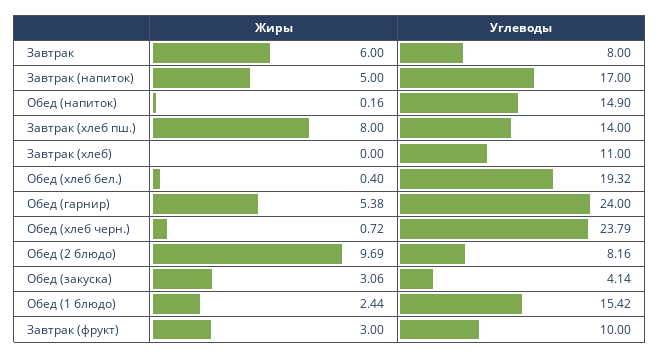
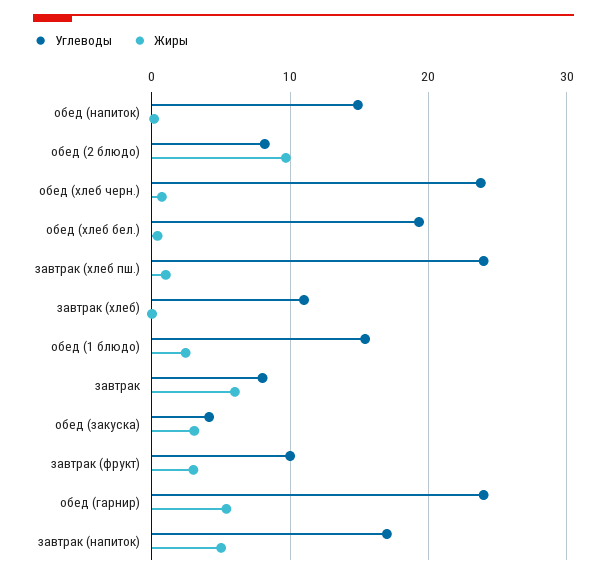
Жиры, Завтрак (хлеб пш.): 8 -> 1
Углеводы, Завтрак (хлеб пш.): 14 -> 24

